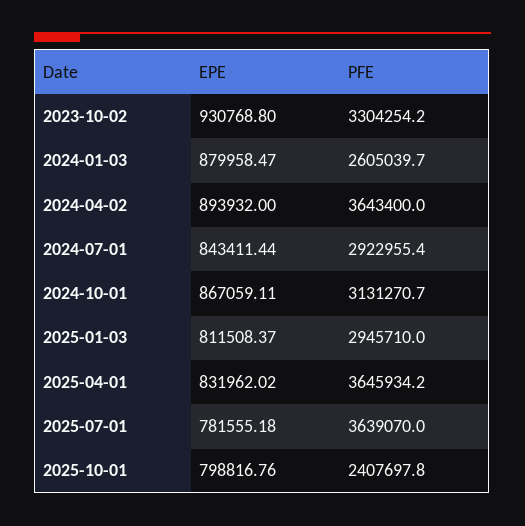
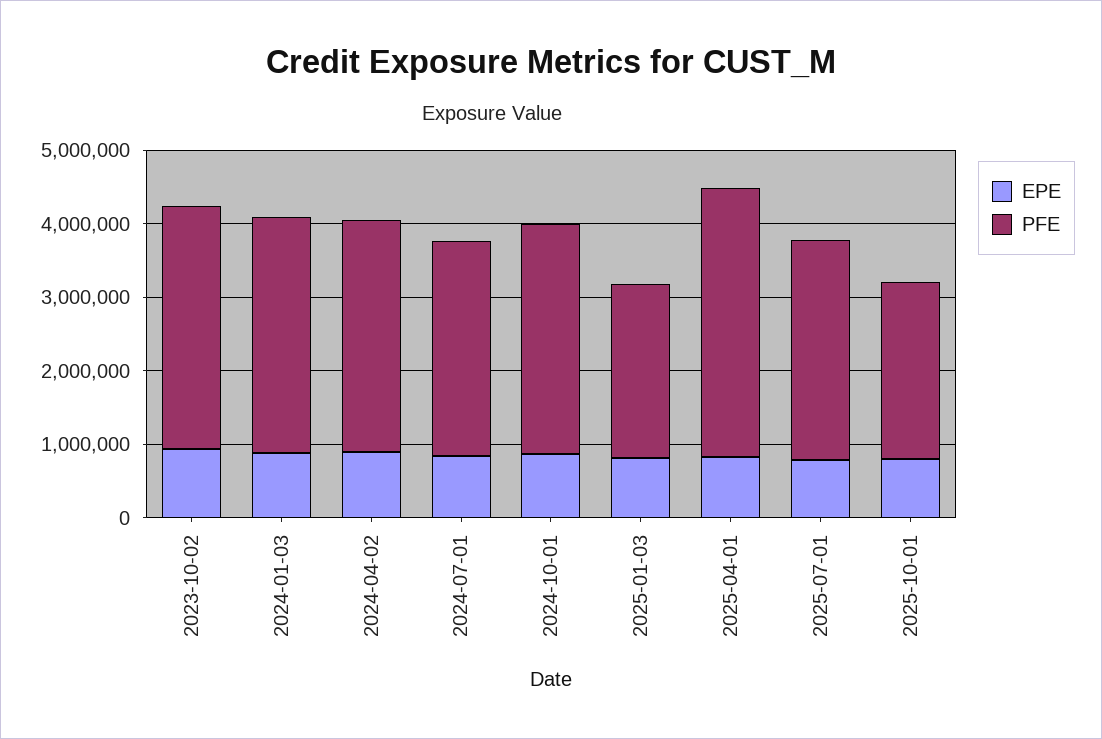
PFE, 2024-01-03: 2605039.7 -> 3200000
PFE, 2024-04-02: 3643400 -> 3200000
PFE, 2025-01-03: 2945710 -> 2400000
PFE, 2025-07-01: 3639070 -> 3000000

